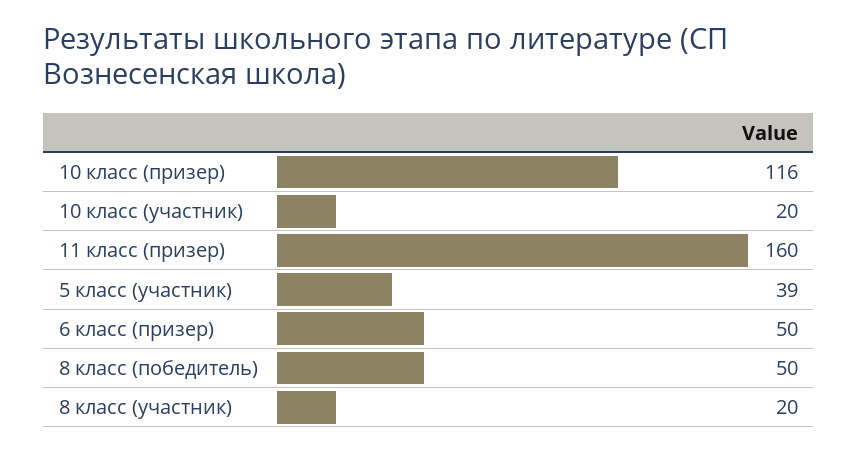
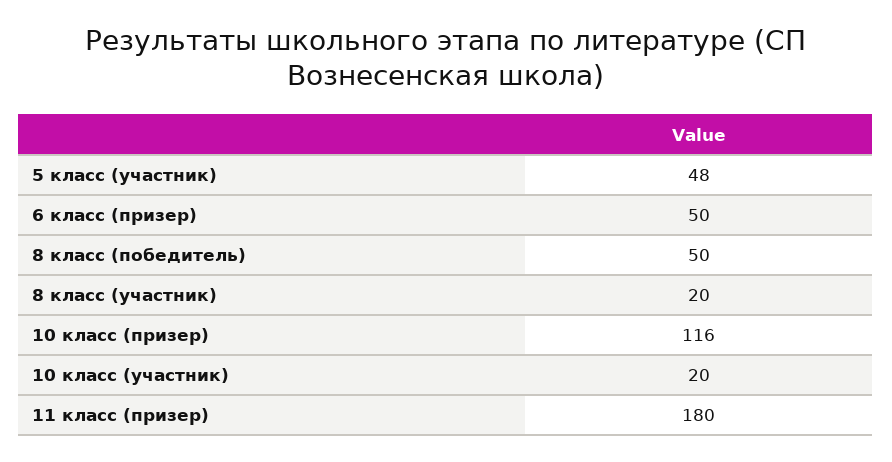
11 класс (призер): 160 -> 180
5 класс (участник): 39 -> 48

